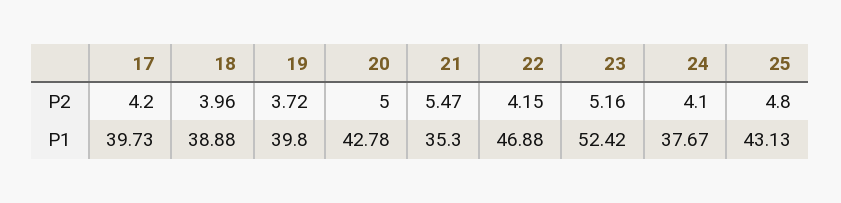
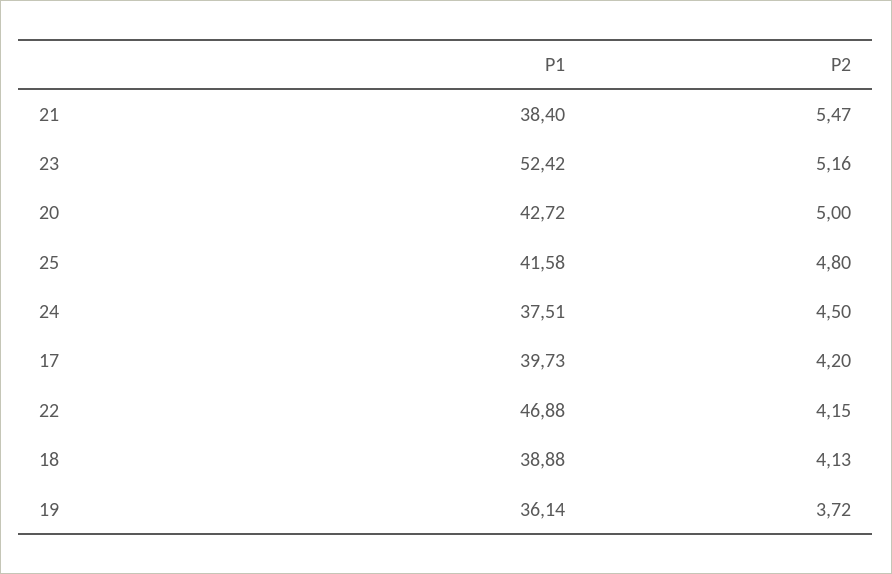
18, P2: 3.96 -> 4.13
24, P2: 4.1 -> 4.5
19, P1: 39.8 -> 36.14
20, P1: 42.78 -> 42.72
21, P1: 35.3 -> 38.4
24, P1: 37.67 -> 37.51
25, P1: 43.13 -> 41.58

